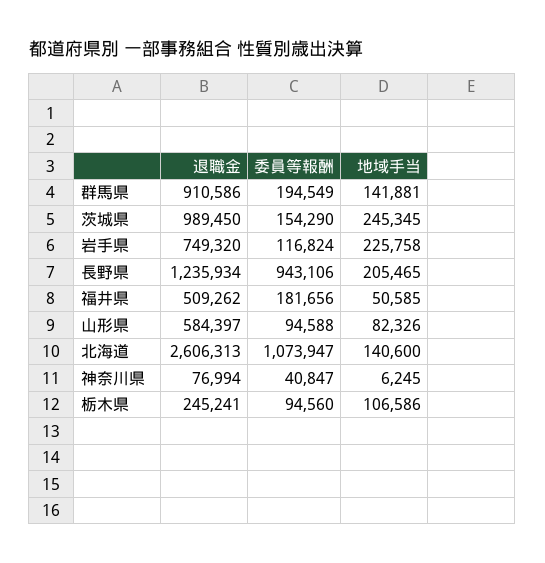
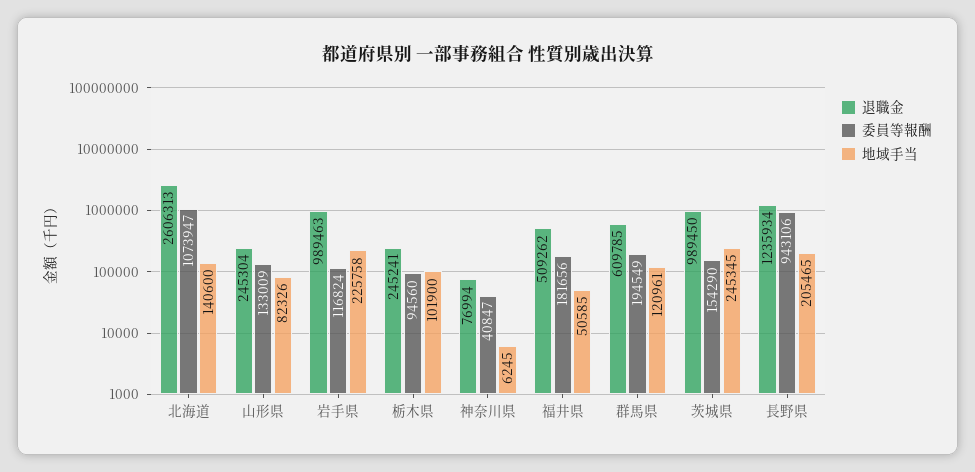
退職金, 群馬県: 910586 -> 609785
地域手当, 群馬県: 141881 -> 120961
退職金, 岩手県: 749320 -> 989463
退職金, 山形県: 584397 -> 245304
委員等報酬, 山形県: 94588 -> 133009
地域手当, 栃木県: 106586 -> 101900

